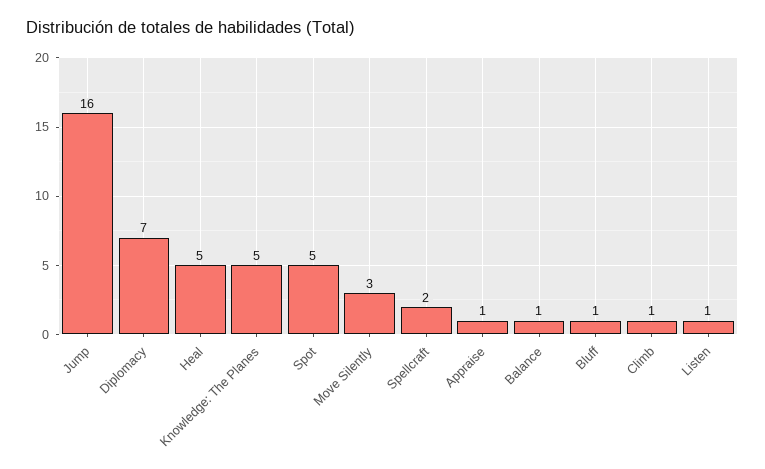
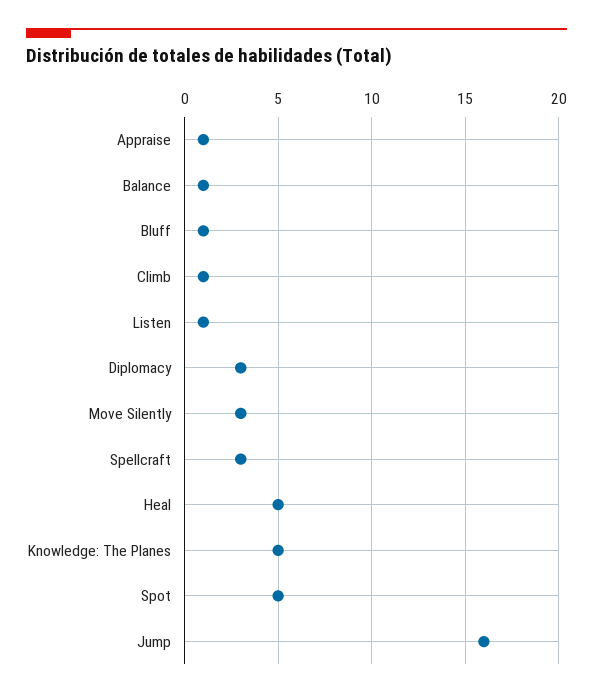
Diplomacy: 7 -> 3
Spellcraft: 2 -> 3

